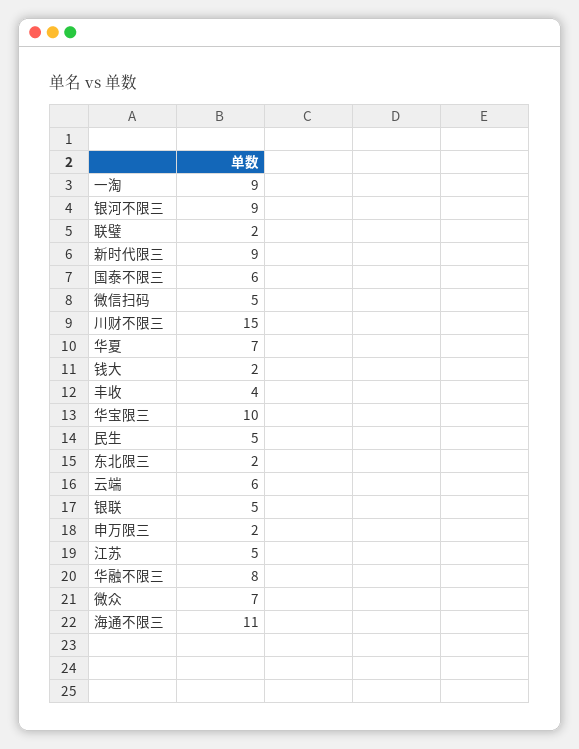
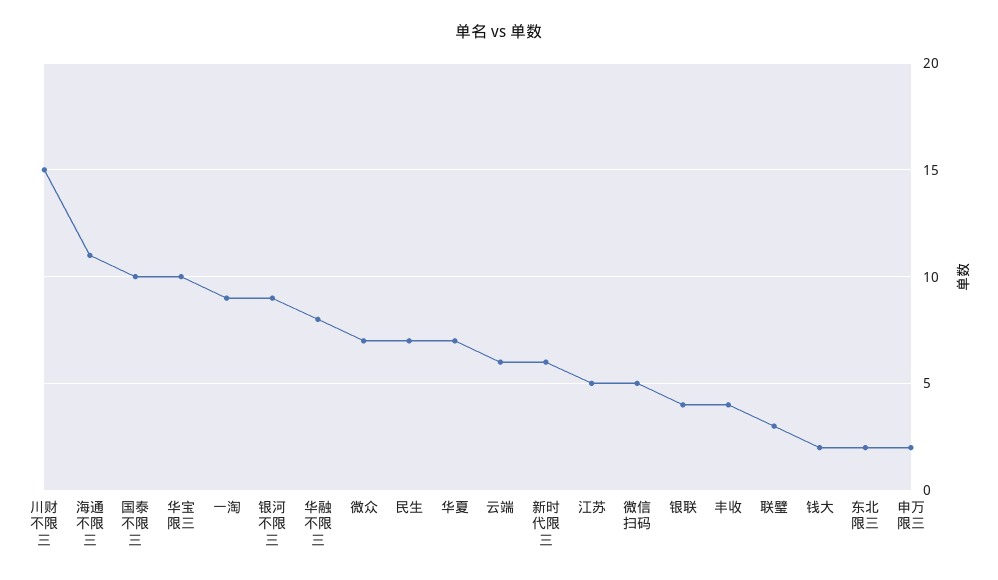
联璧: 2 -> 3
新时代限三: 9 -> 6
国泰不限三: 6 -> 10
民生: 5 -> 7
银联: 5 -> 4

